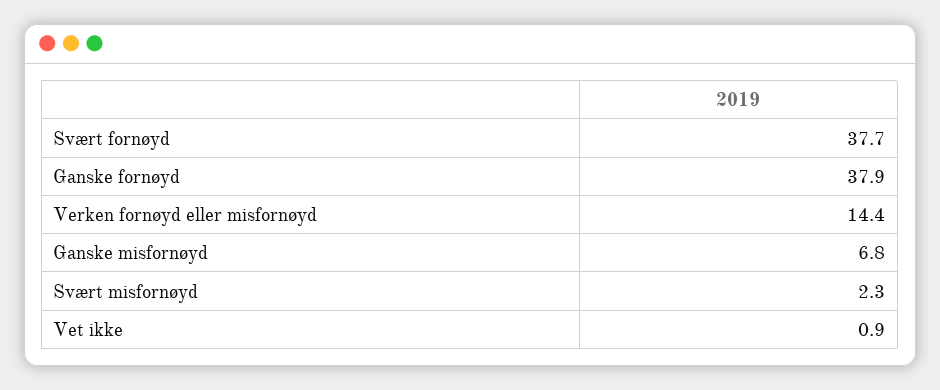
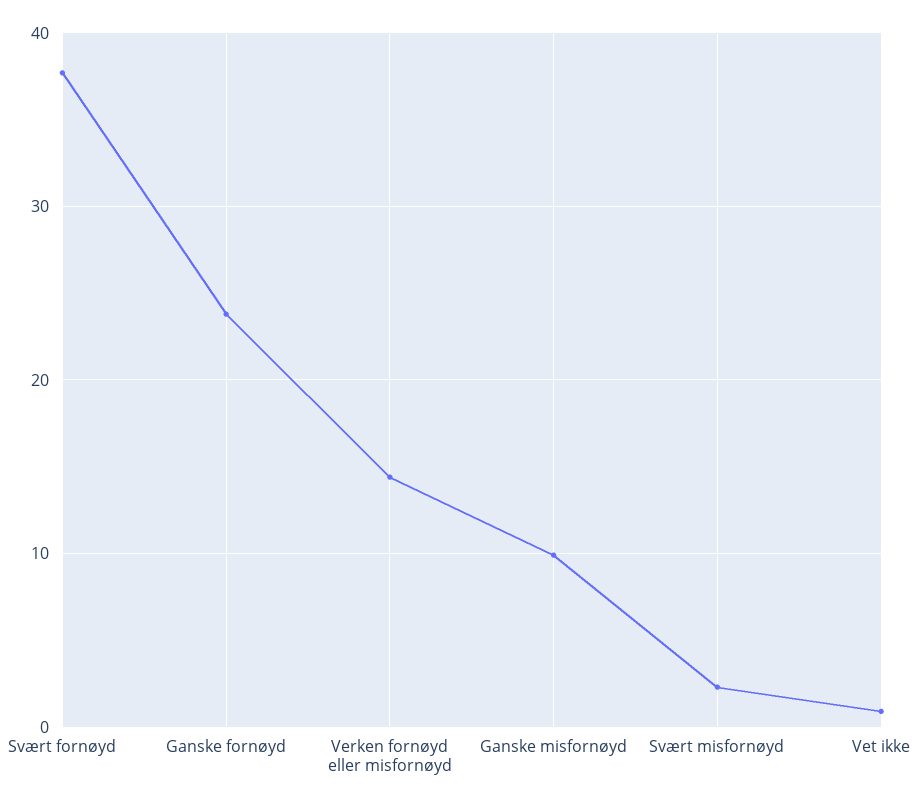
Ganske fornøyd: 37.9 -> 24
Ganske misfornøyd: 6.8 -> 10

